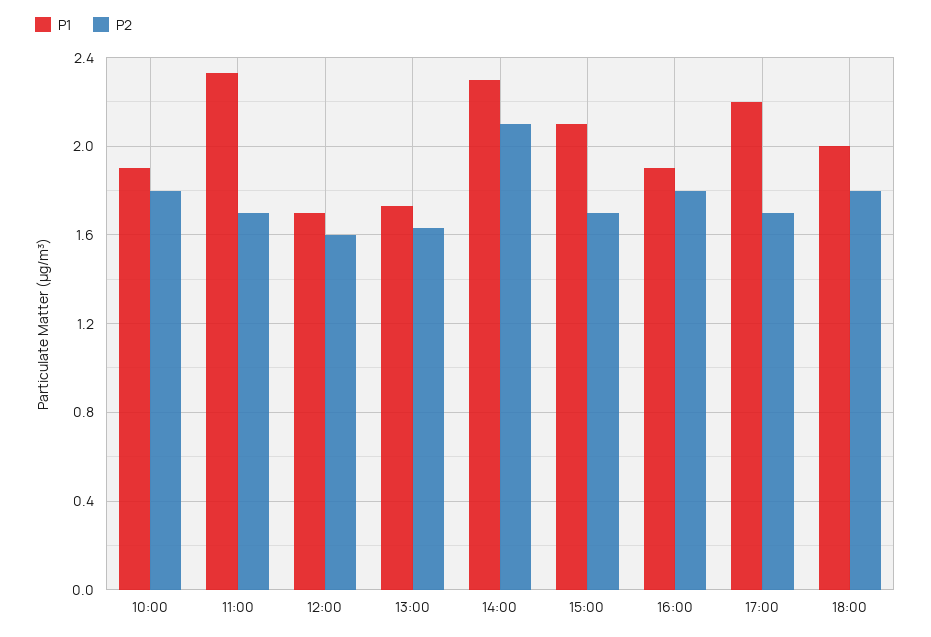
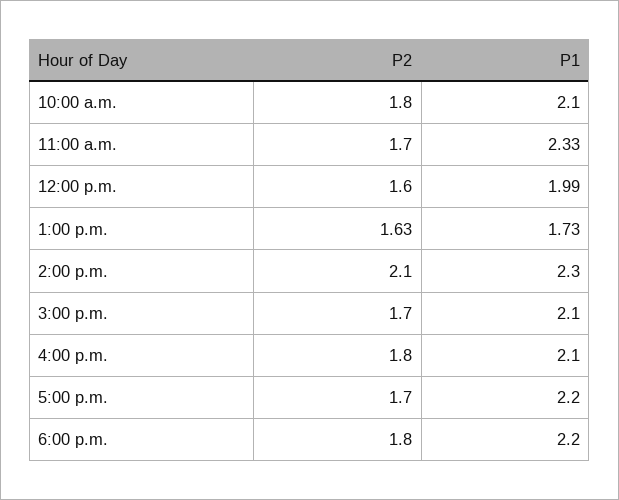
P1, 10:00: 1.9 -> 2.1
P1, 12:00: 1.7 -> 1.99
P1, 16:00: 1.9 -> 2.1
P1, 18:00: 2 -> 2.2

